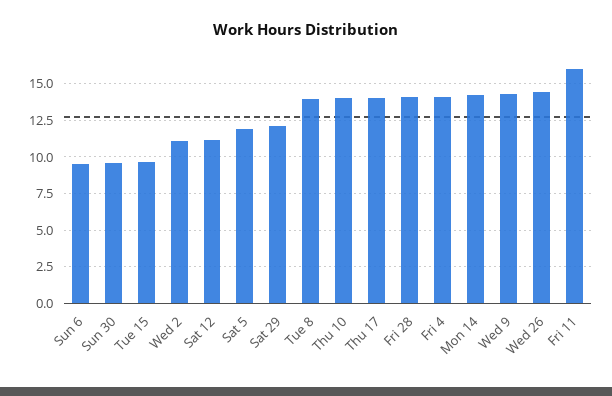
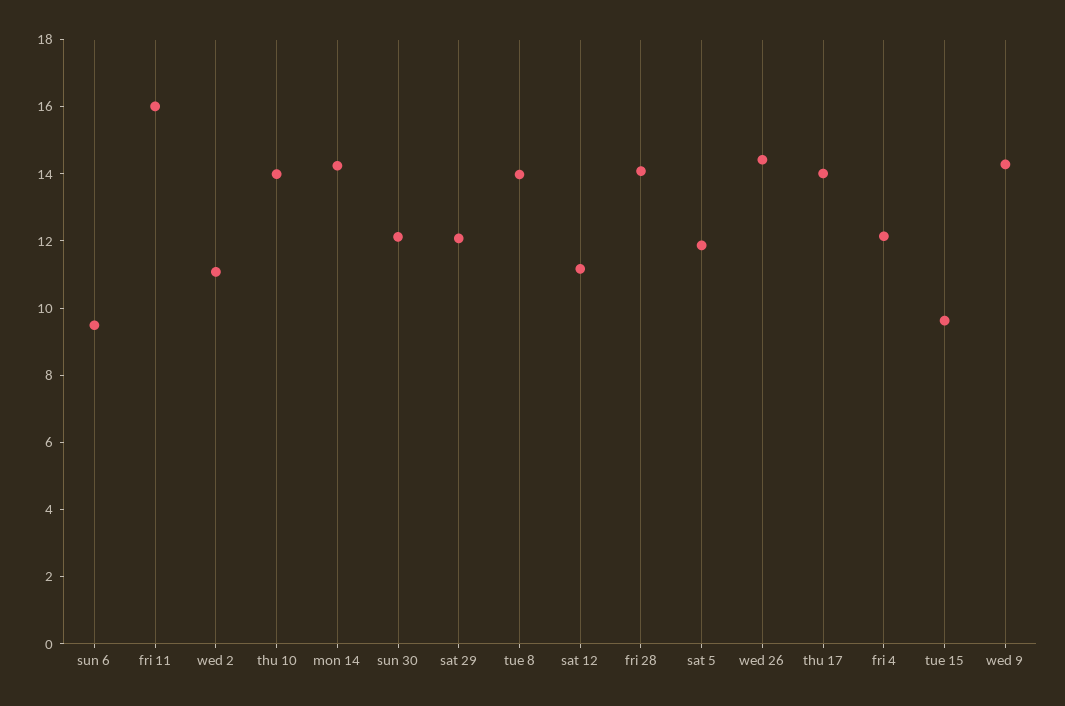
Sun 30: 9.5 -> 12
Fri 4: 14 -> 12

